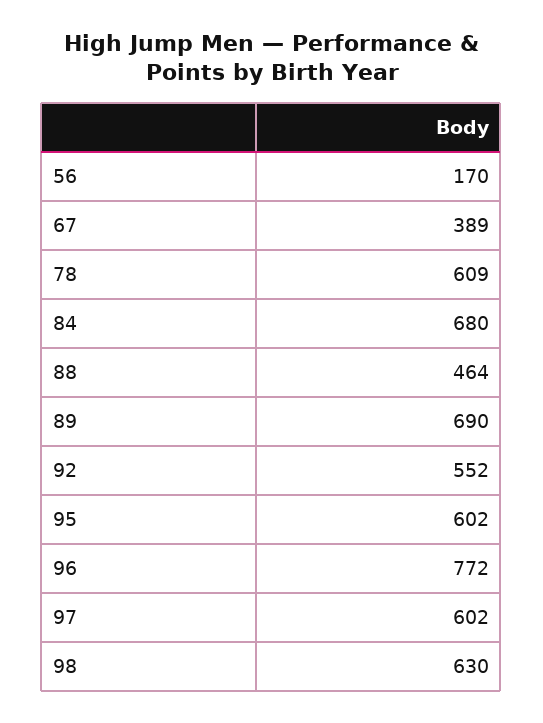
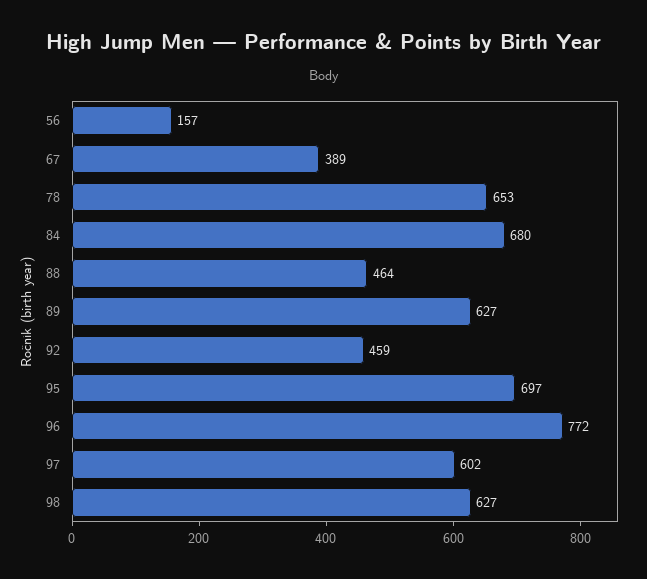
56: 170 -> 157
78: 609 -> 653
89: 690 -> 627
92: 552 -> 459
95: 602 -> 697
98: 630 -> 627

